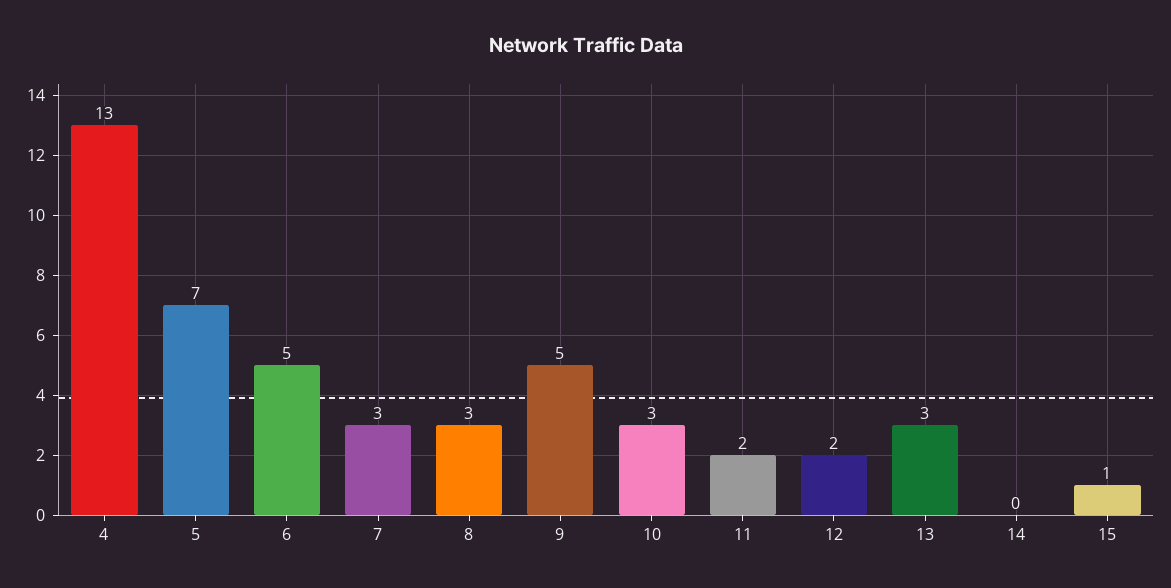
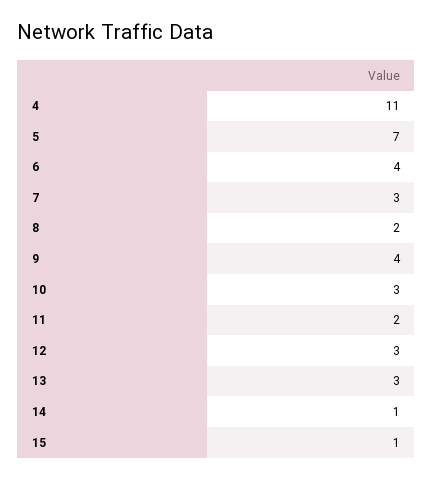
4: 13 -> 11
6: 5 -> 4
8: 3 -> 2
9: 5 -> 4
12: 2 -> 3
14: 0 -> 1

